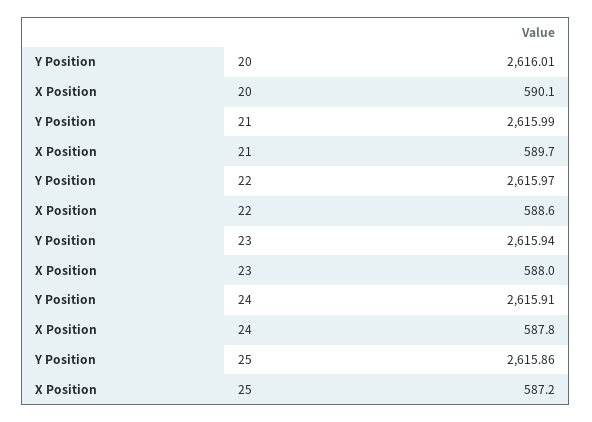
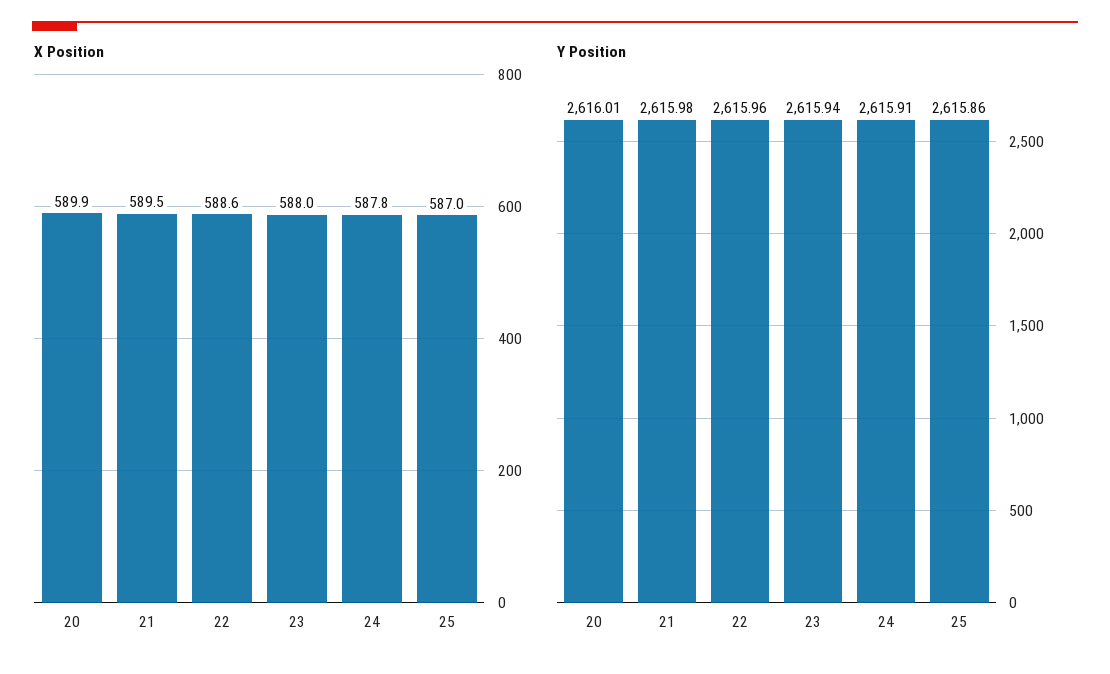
X Position, 20: 590.1 -> 589.9
Y Position, 21: 2615.99 -> 2615.98
X Position, 21: 589.7 -> 589.5
Y Position, 22: 2615.97 -> 2615.96
X Position, 25: 587.2 -> 587

